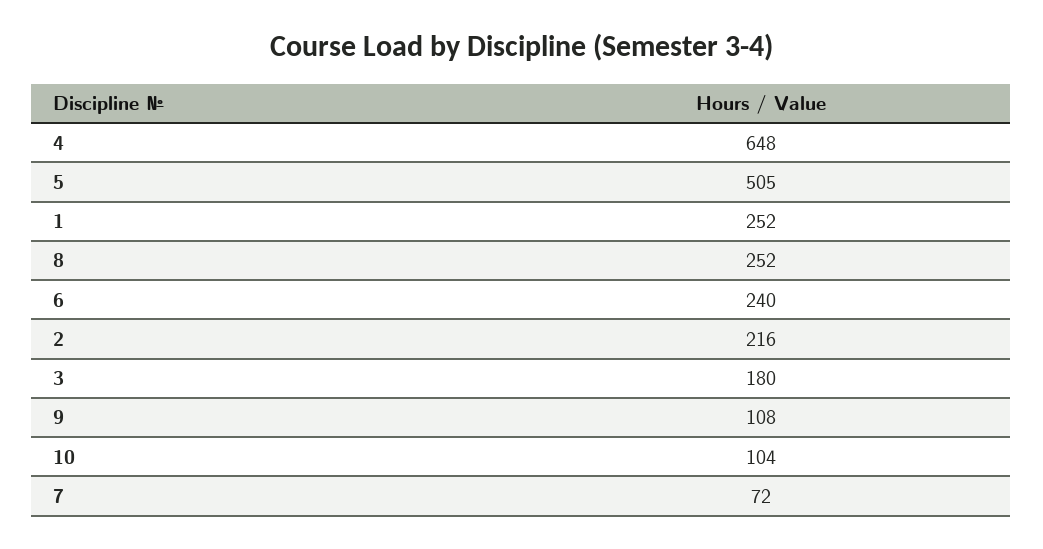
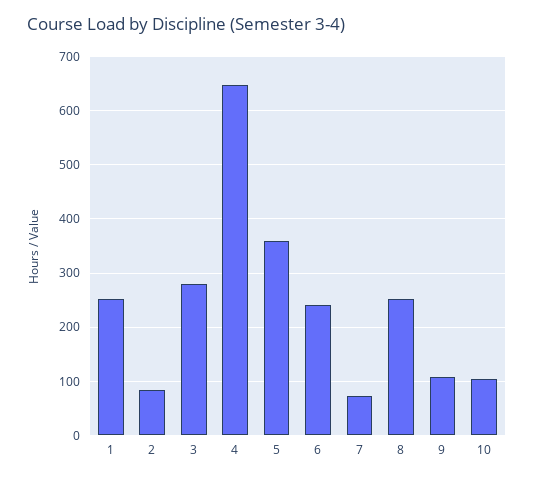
5: 505 -> 360
2: 216 -> 80
3: 180 -> 280

